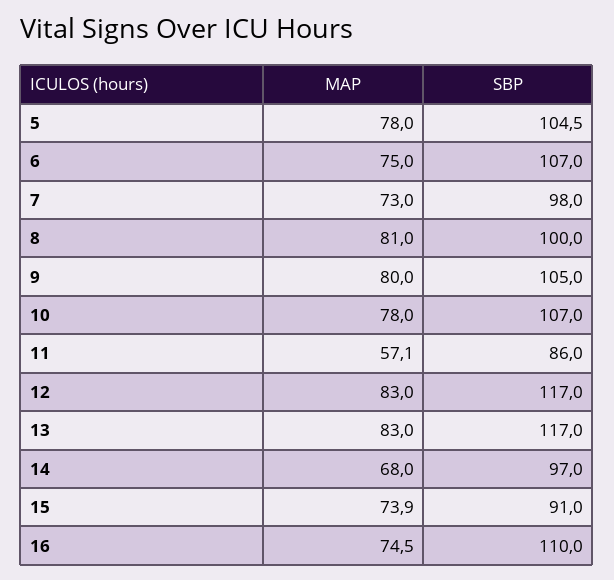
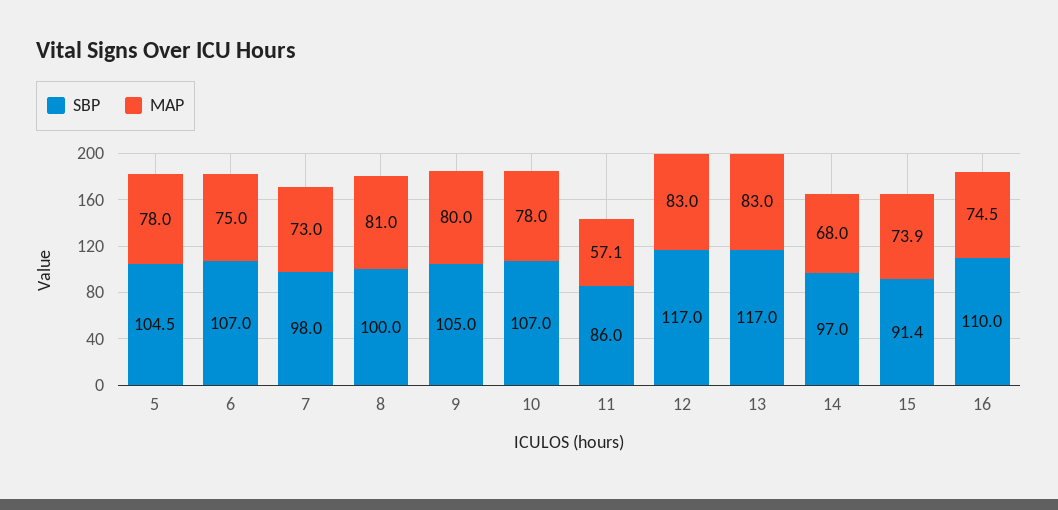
SBP, 15: 91 -> 91.4

